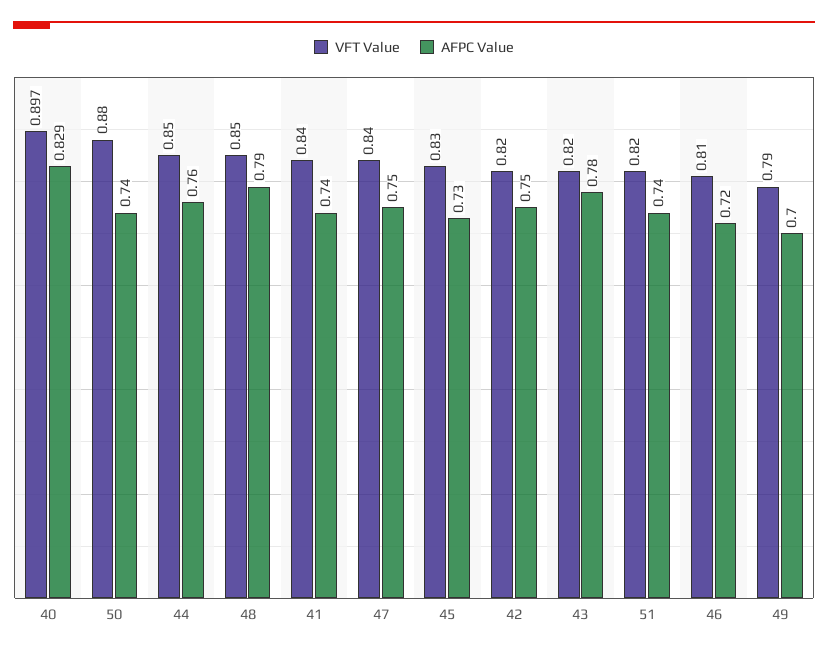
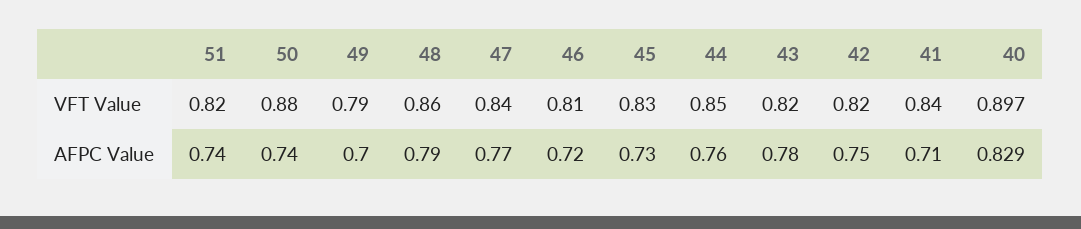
VFT Value, 48: 0.85 -> 0.86
AFPC Value, 41: 0.74 -> 0.71
AFPC Value, 47: 0.75 -> 0.77

